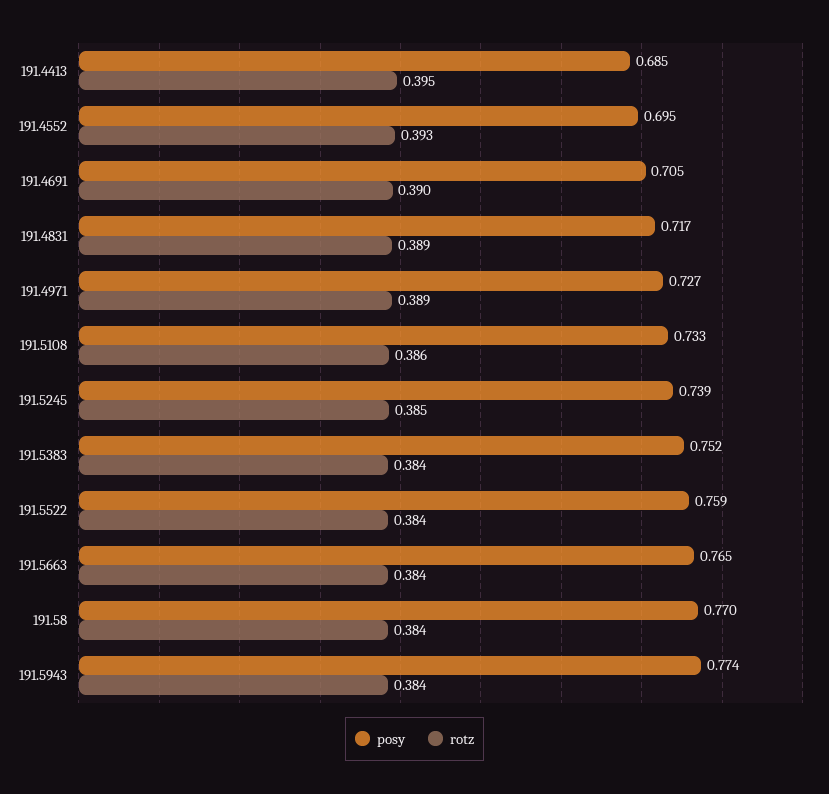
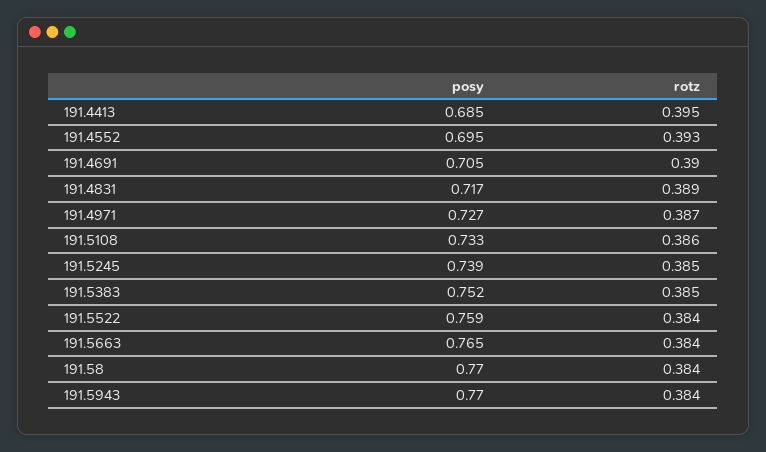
rotz, 191.4971: 0.389 -> 0.387
rotz, 191.5383: 0.384 -> 0.385
posy, 191.5943: 0.774 -> 0.77

